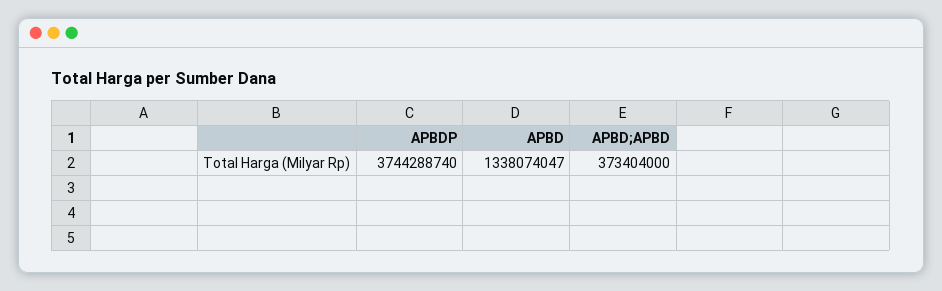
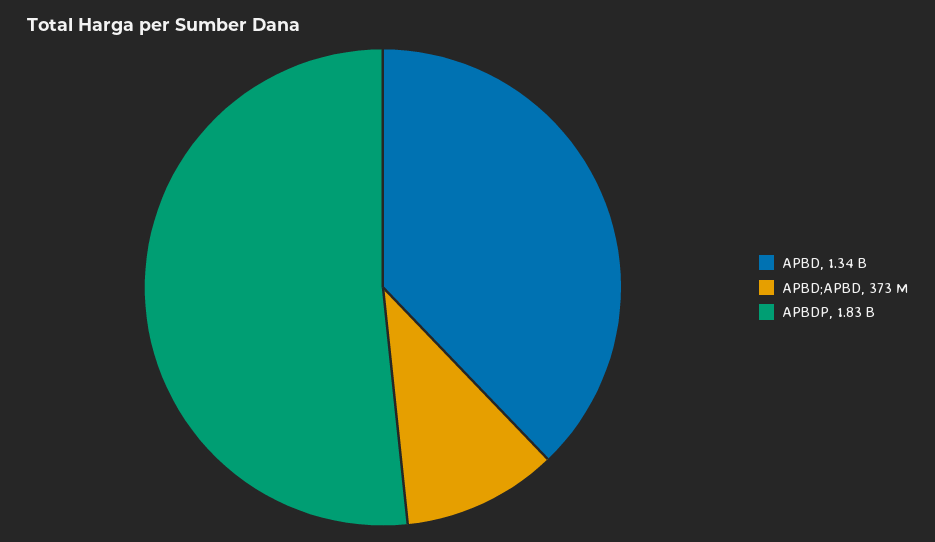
APBDP: 3744288740 -> 1830000000

